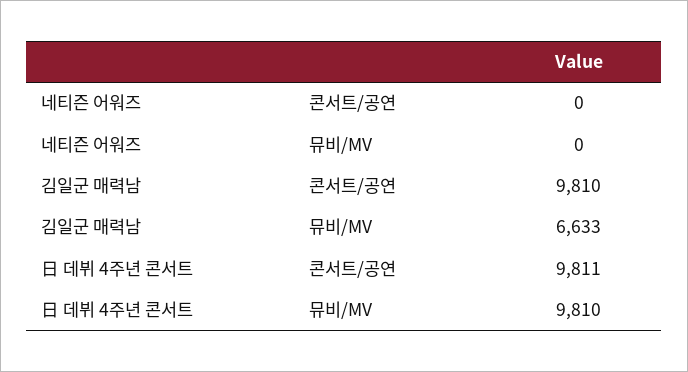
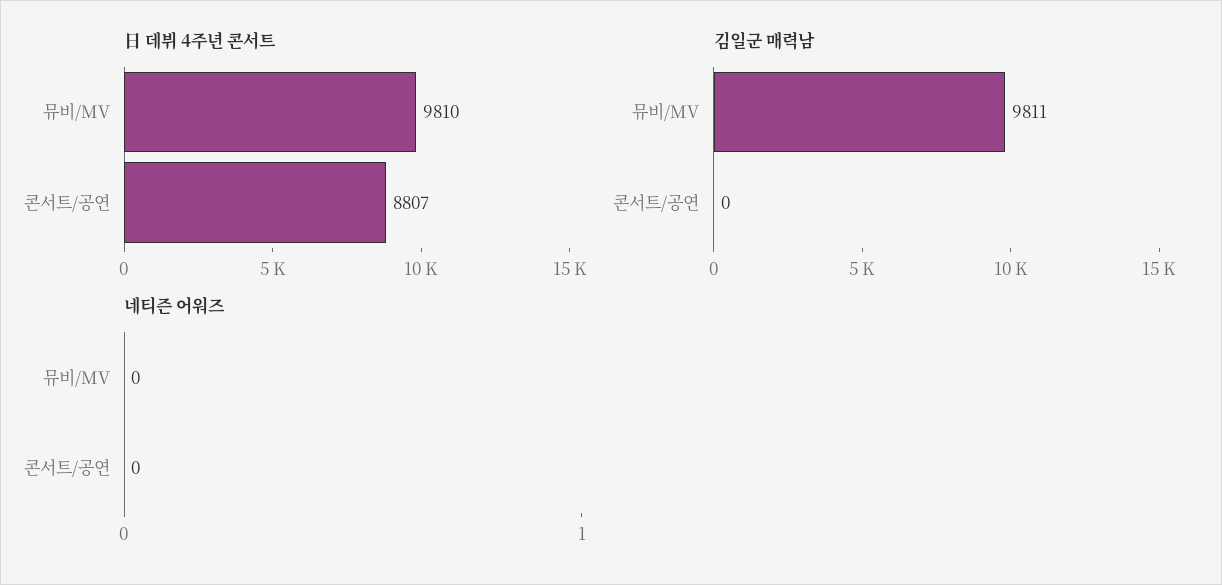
김일군 매력남, 콘서트/공연: 9810 -> 0
김일군 매력남, 뮤비/MV: 6633 -> 9811
日 데뷔 4주년 콘서트, 콘서트/공연: 9811 -> 8807

